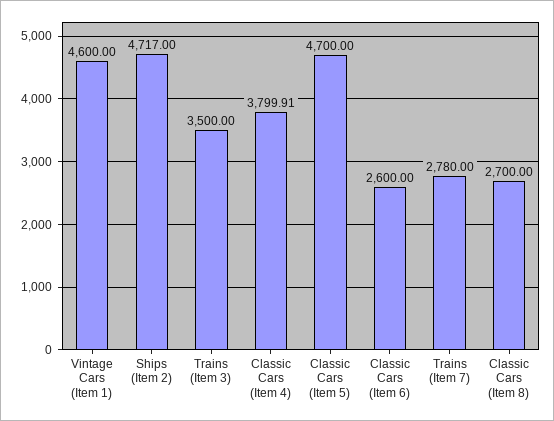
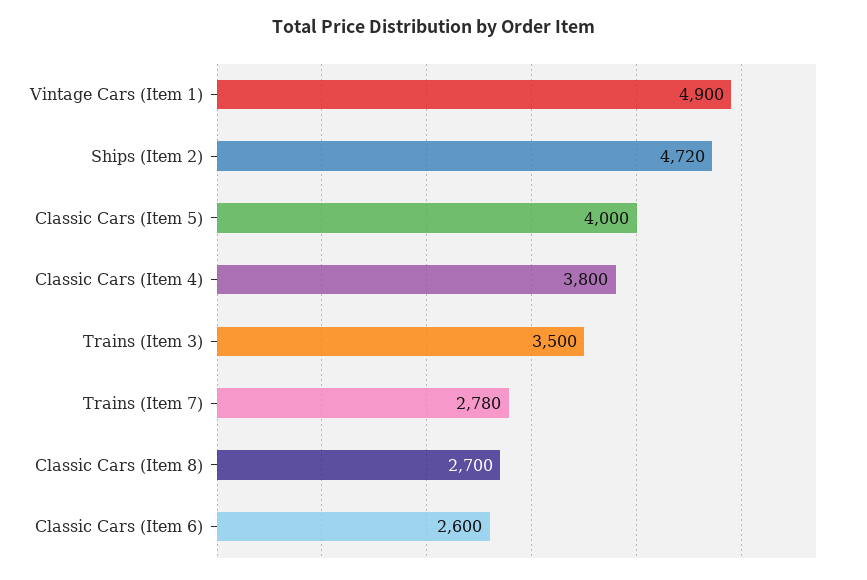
Vintage Cars (Item 1): 4600 -> 4900
Ships (Item 2): 4717 -> 4720
Classic Cars (Item 4): 3799.91 -> 3800
Classic Cars (Item 5): 4700 -> 4000

